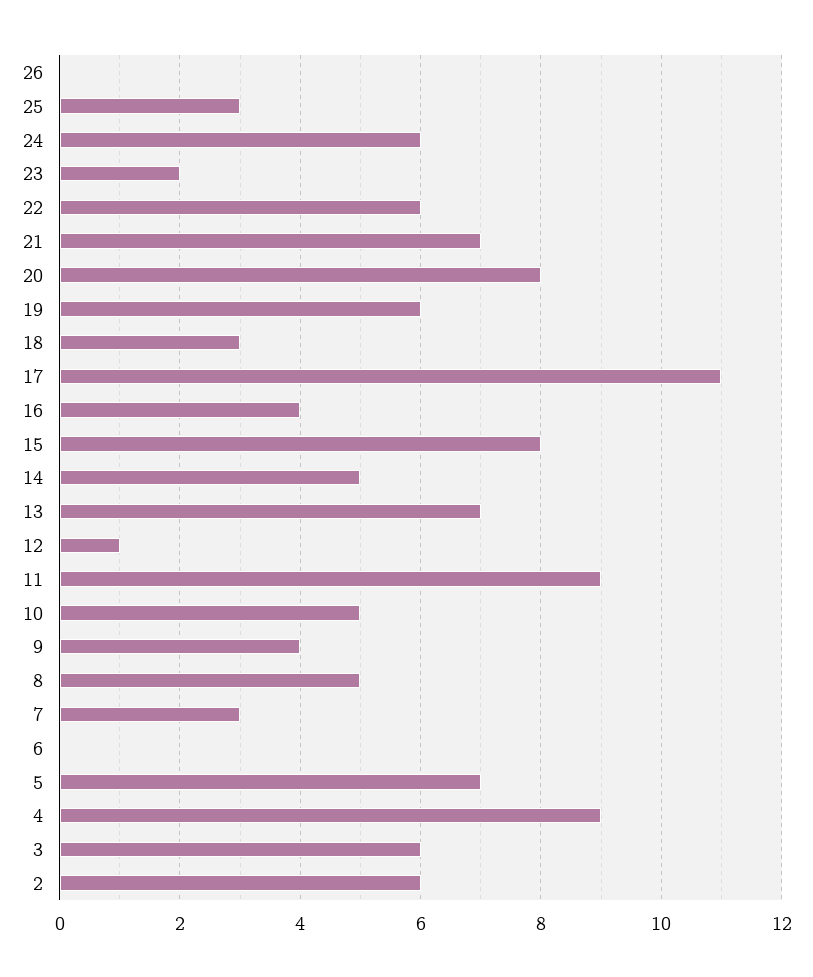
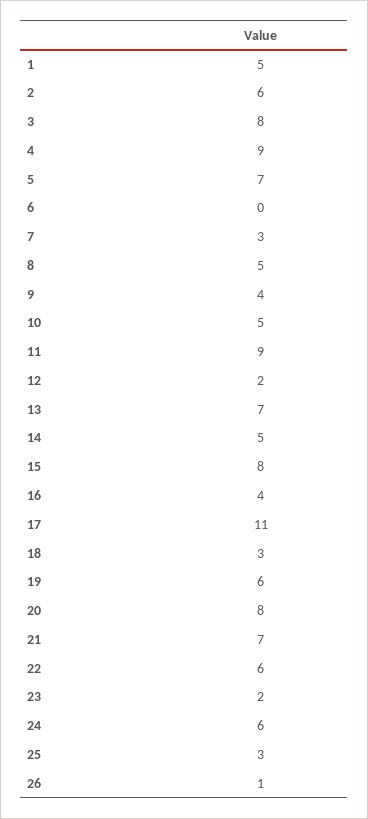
26: 0 -> 1
12: 1 -> 2
3: 6 -> 8
1: none -> 5

